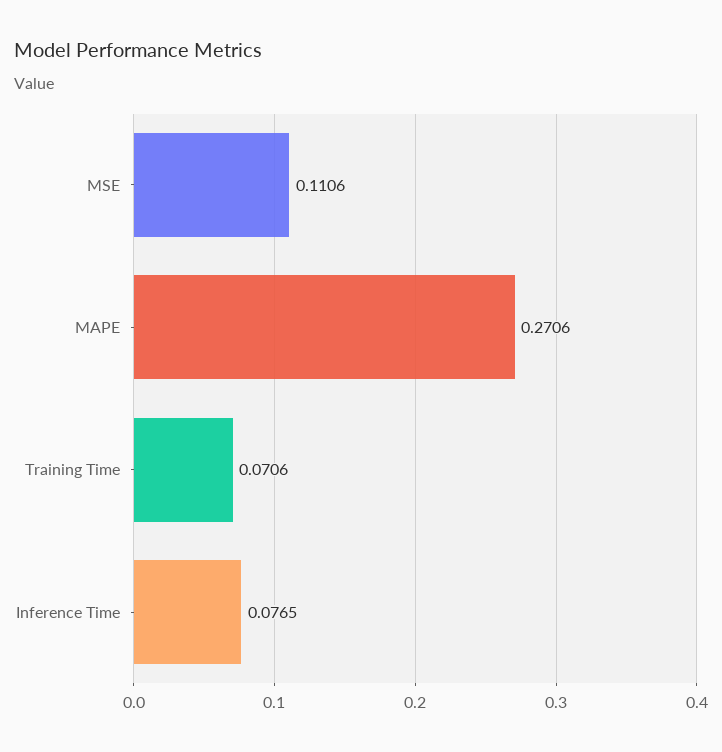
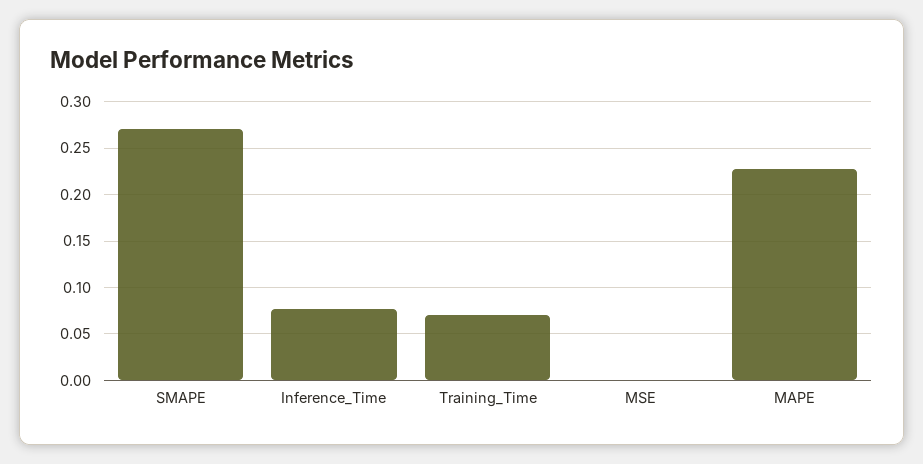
MSE: 0.1106 -> 0
MAPE: 0.2706 -> 0.23
SMAPE: none -> 0.27

